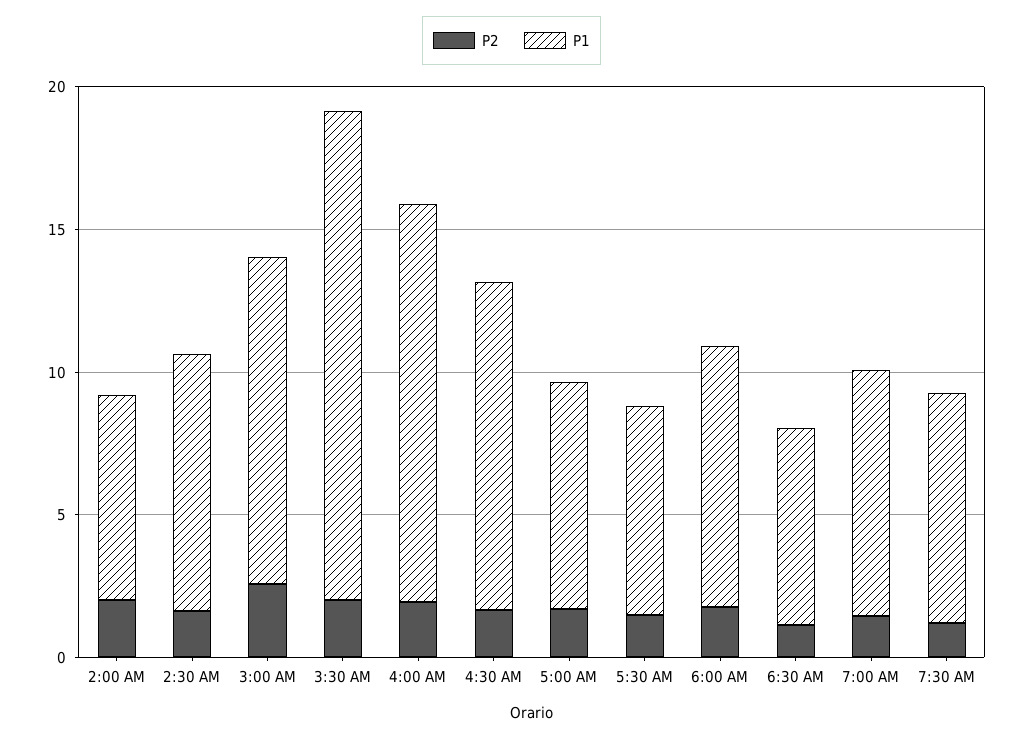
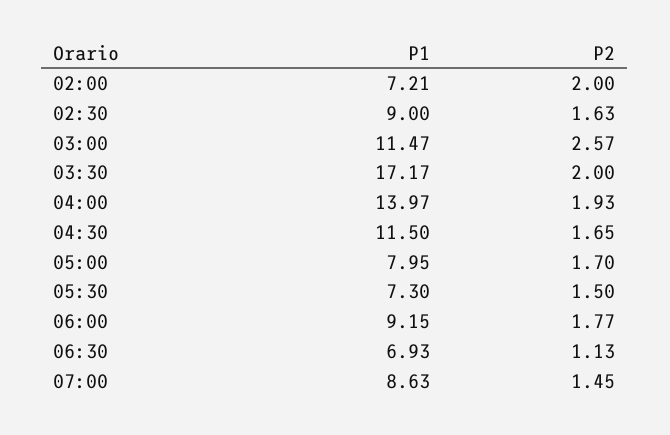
P2, 7:30 AM: 1 -> none
P1, 7:30 AM: 8 -> none

